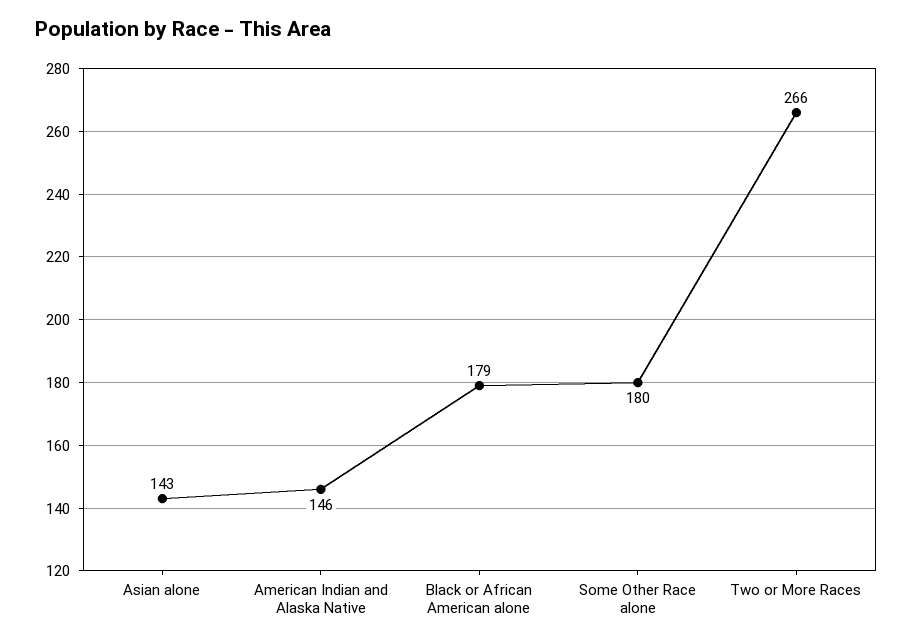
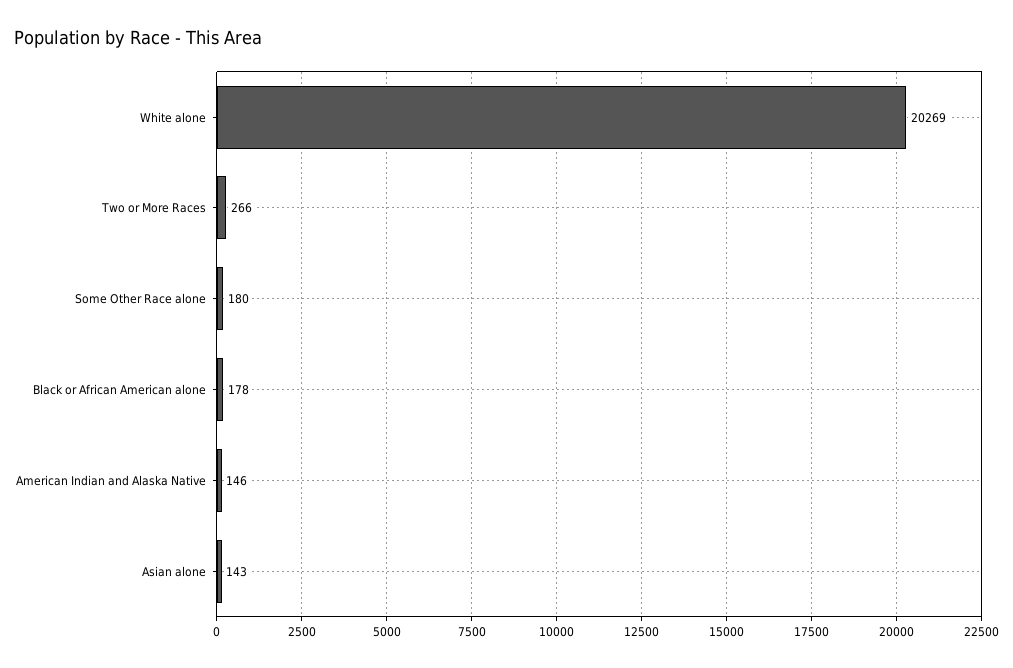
Black or African American alone: 179 -> 178
White alone: none -> 20269

